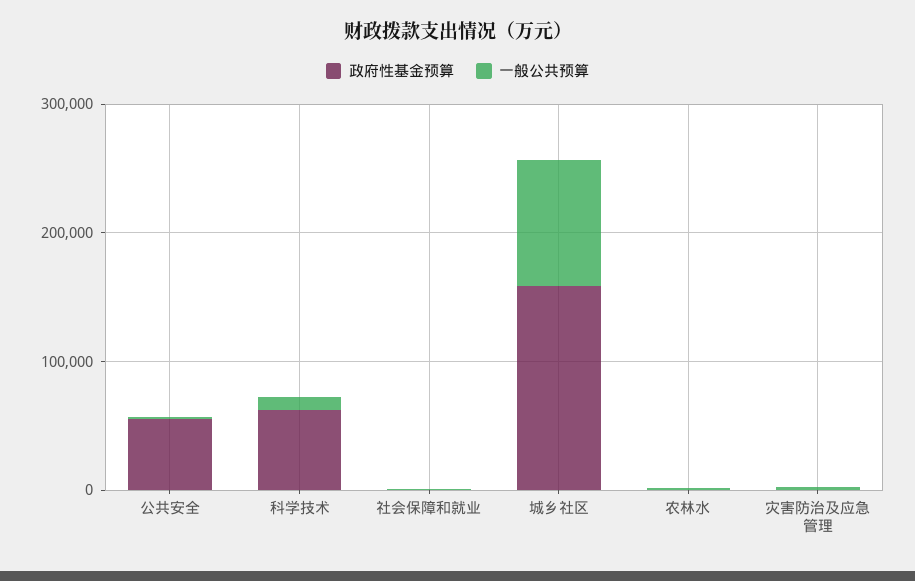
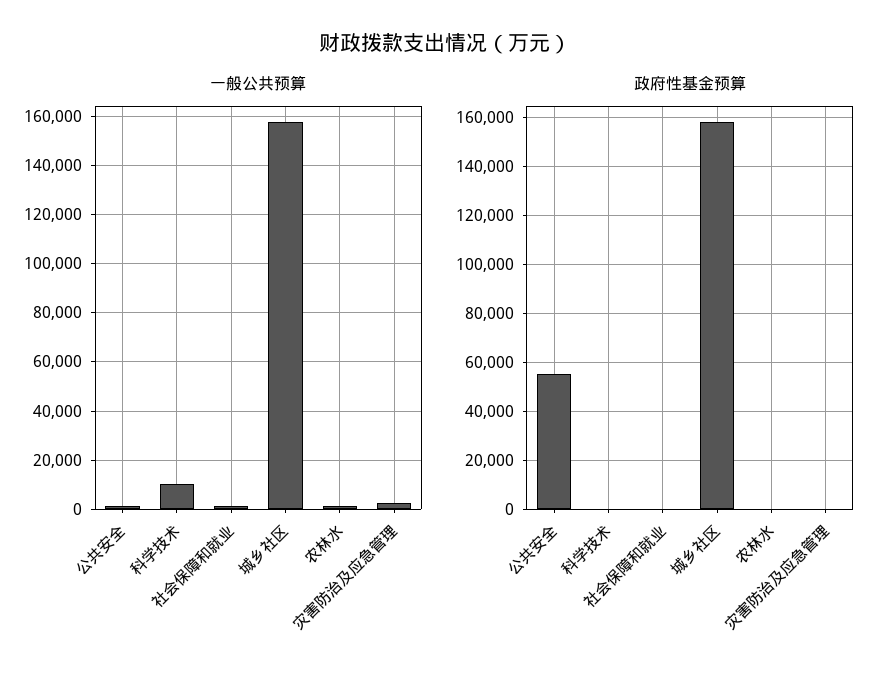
政府性基金预算, 科学技术: 60000 -> 0
一般公共预算, 城乡社区: 100000 -> 157500

